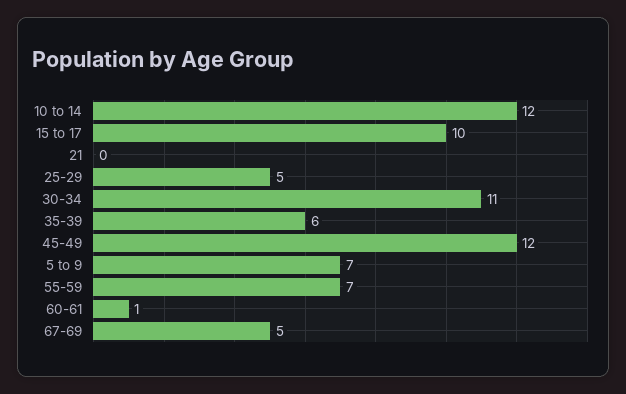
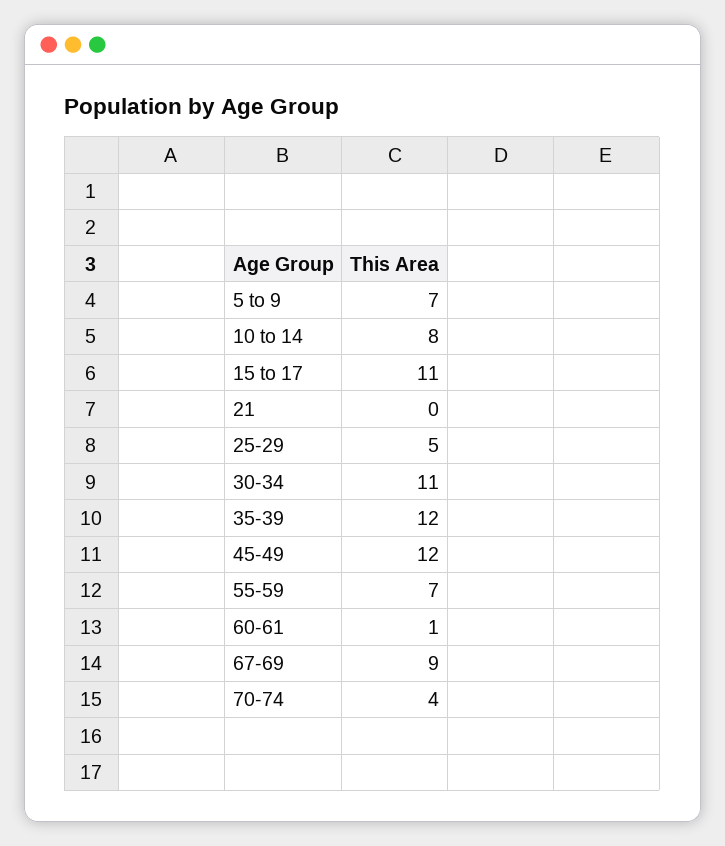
10 to 14: 12 -> 8
15 to 17: 10 -> 11
35-39: 6 -> 12
67-69: 5 -> 9
70-74: none -> 4

